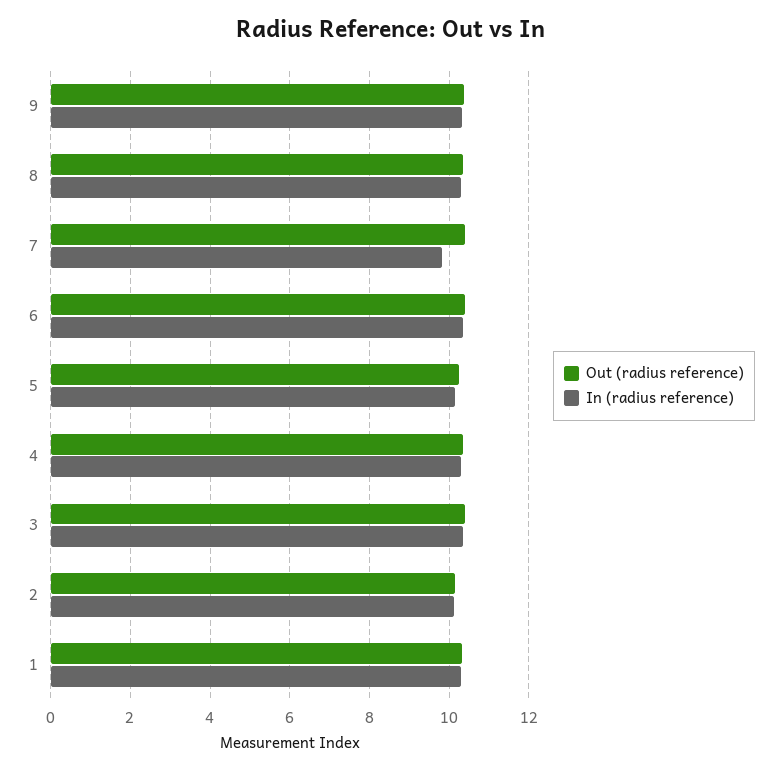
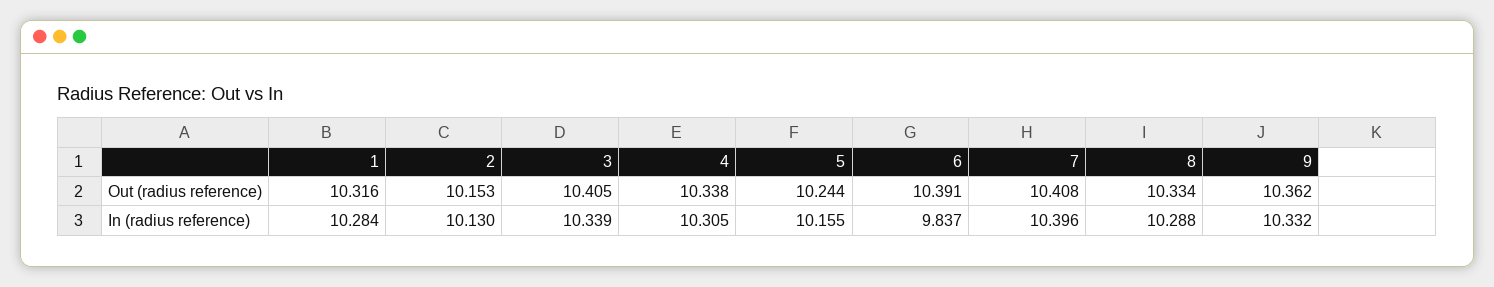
In (radius reference), 7: 9.8 -> 10.396
In (radius reference), 6: 10.4 -> 9.837

